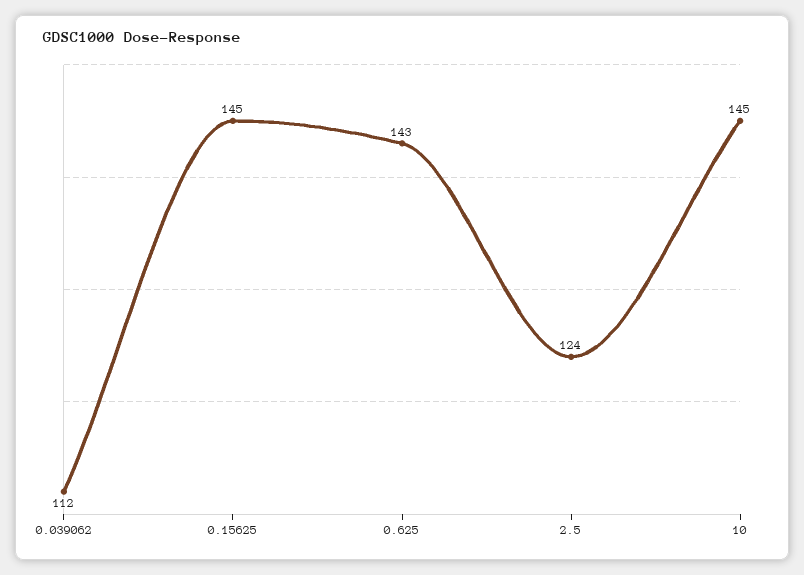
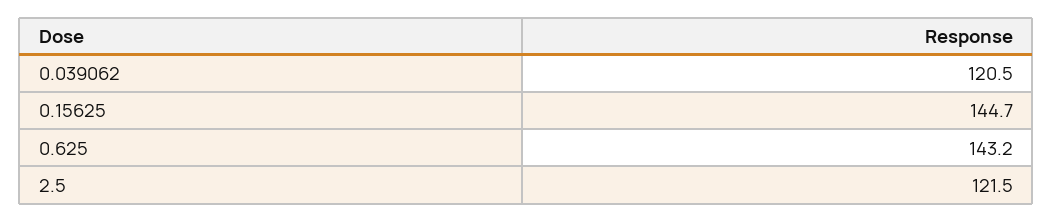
0.039062: 112 -> 120.5
2.5: 124 -> 121.5
10: 145 -> none

